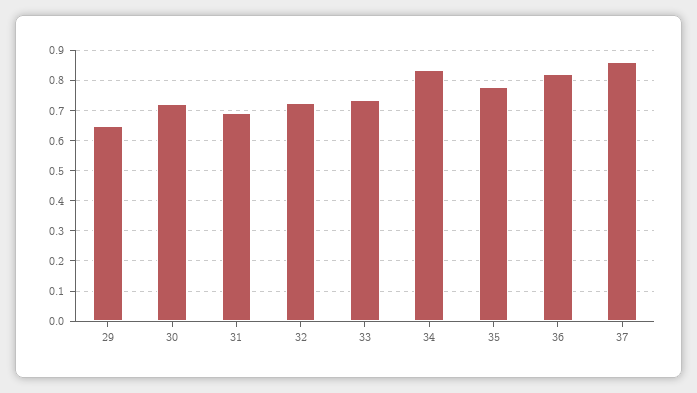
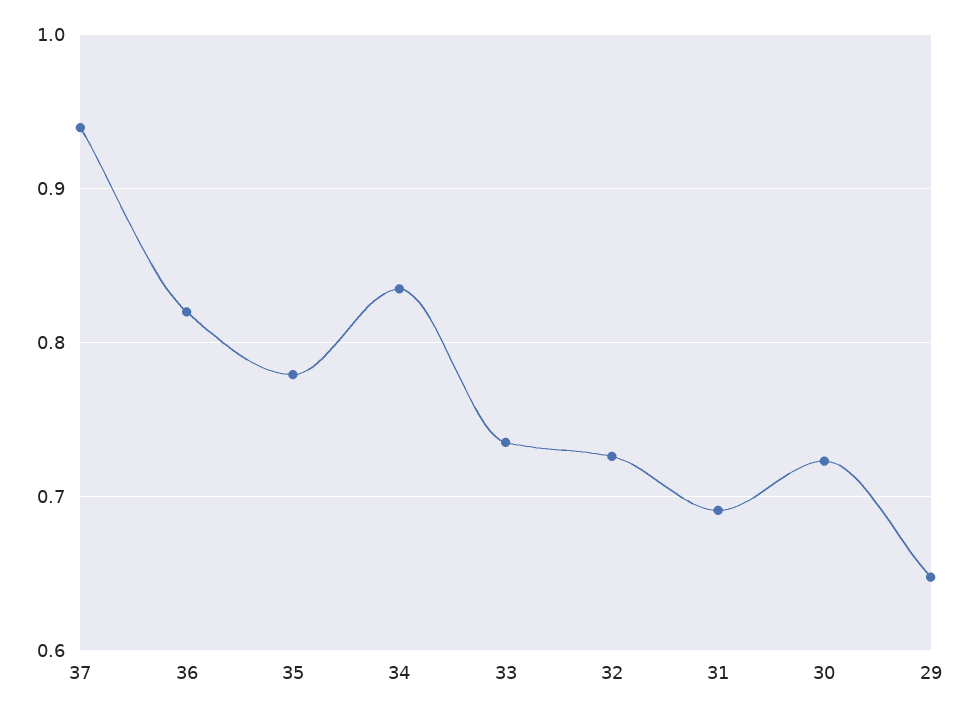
37: 0.86 -> 0.94

